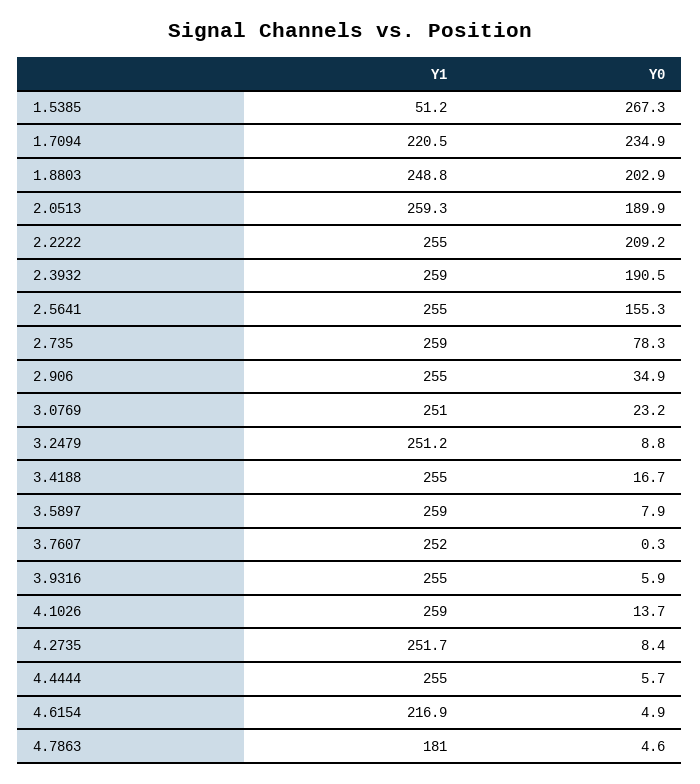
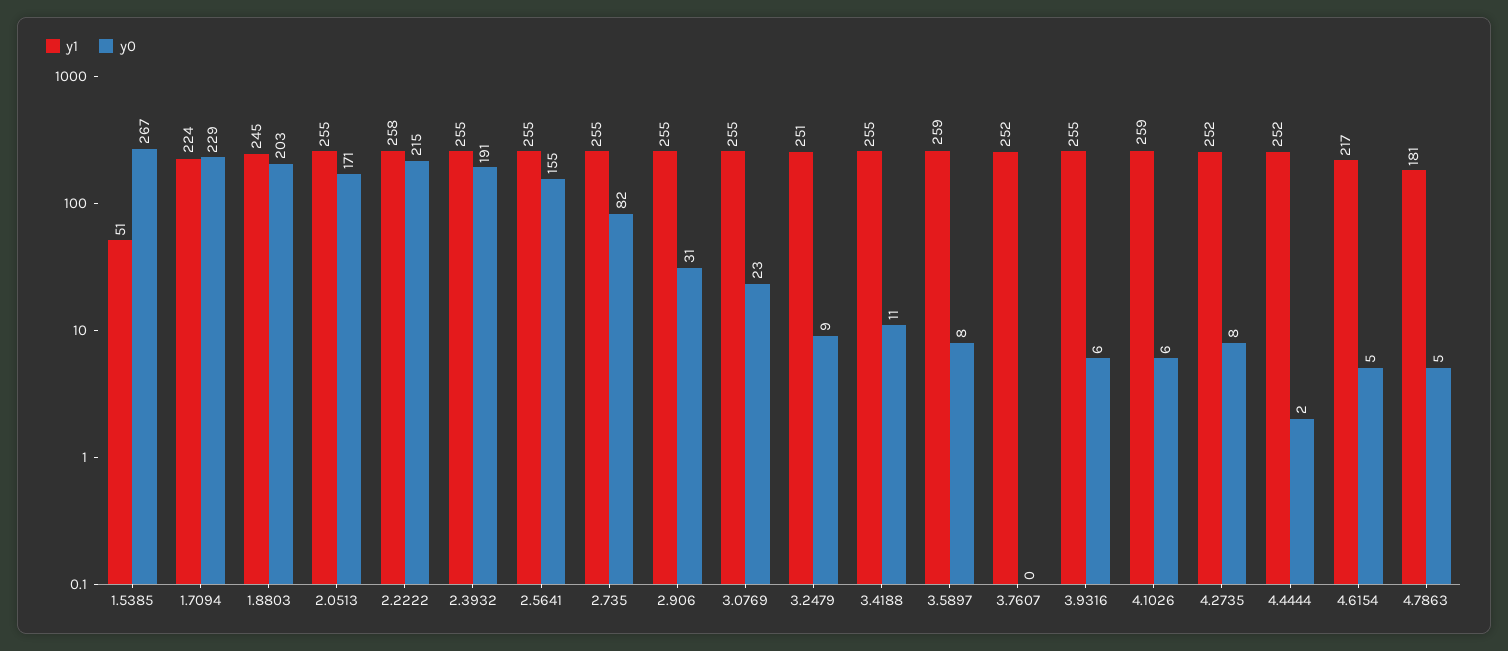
Y1, 1.7094: 220.5 -> 224
Y0, 1.7094: 234.9 -> 229
Y1, 1.8803: 248.8 -> 245
Y1, 2.0513: 259.3 -> 255
Y0, 2.0513: 189.9 -> 171
Y1, 2.2222: 255 -> 258
Y0, 2.2222: 209.2 -> 215
Y1, 2.3932: 259 -> 255
Y1, 2.735: 259 -> 255
Y0, 2.735: 78.3 -> 82
Y0, 2.906: 34.9 -> 31
Y1, 3.0769: 251 -> 255
Y0, 3.4188: 16.7 -> 11
Y0, 4.1026: 13.7 -> 6
Y1, 4.4444: 255 -> 252
Y0, 4.4444: 5.7 -> 2

